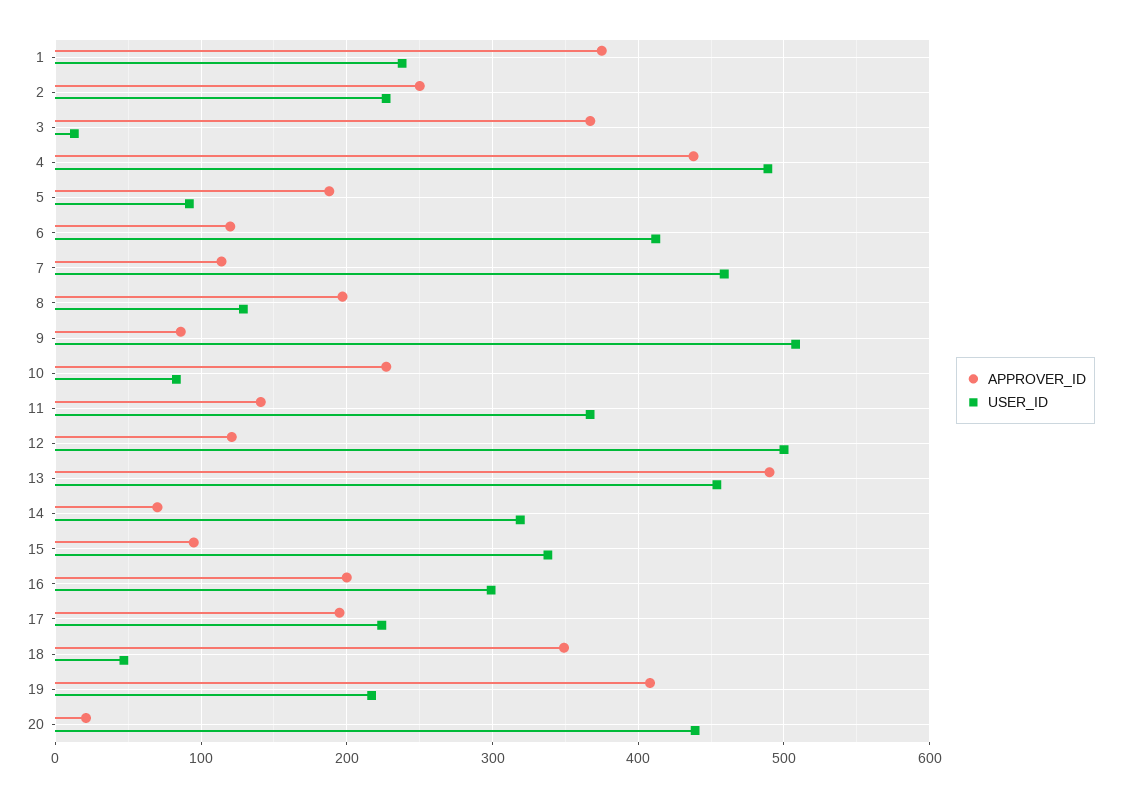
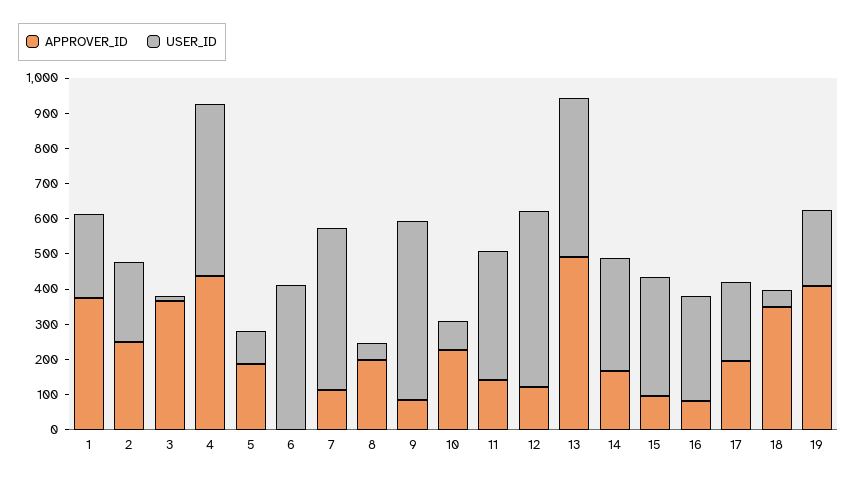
APPROVER_ID, 6: 120 -> 0
USER_ID, 8: 130 -> 50
APPROVER_ID, 14: 70 -> 175
APPROVER_ID, 16: 200 -> 75
APPROVER_ID, 20: 20 -> none
USER_ID, 20: 440 -> none

